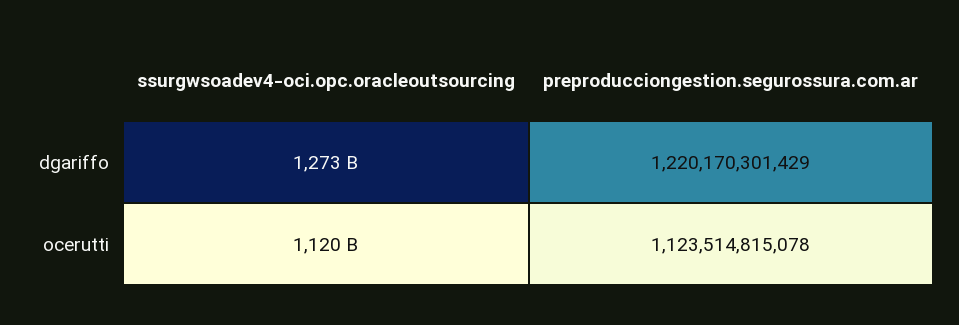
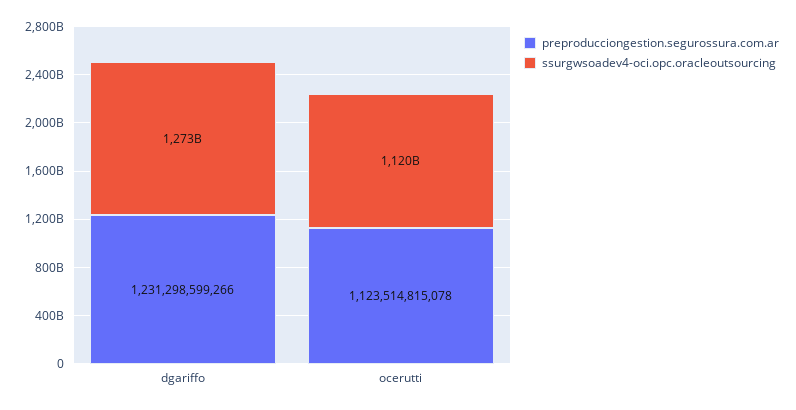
preproducciongestion.segurossura.com.ar, dgariffo: 1220170301429 -> 1231298599266

